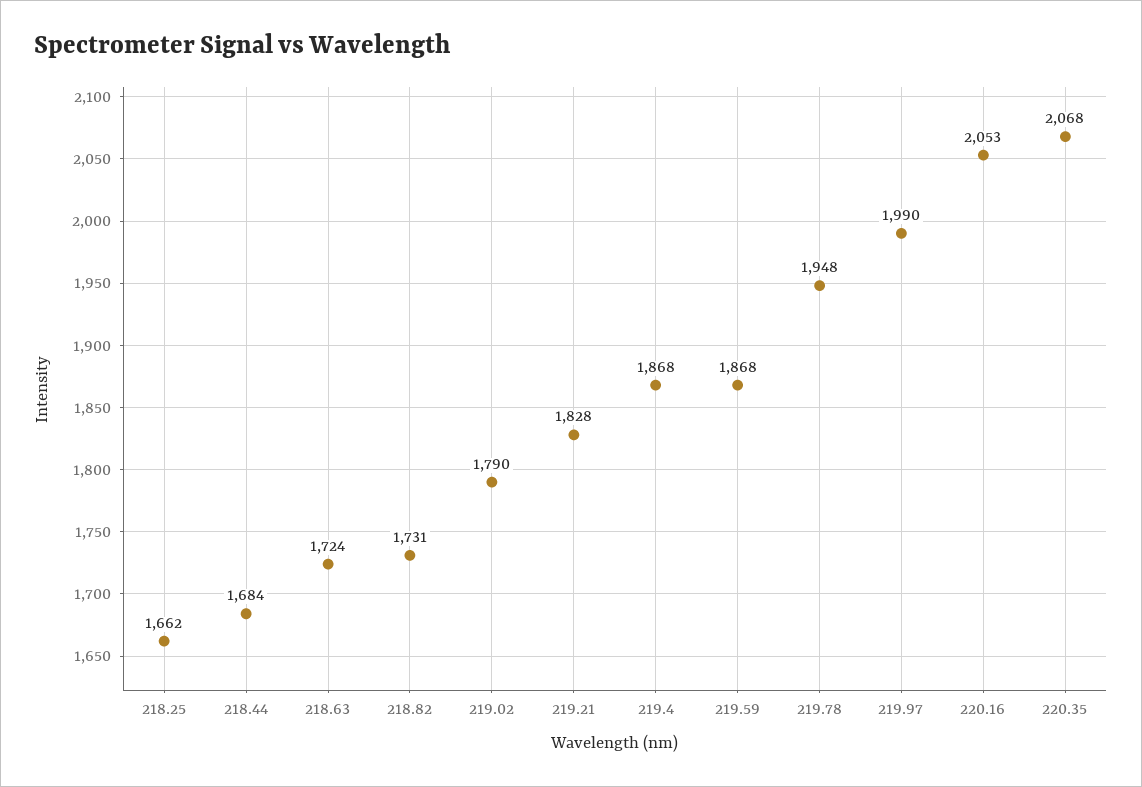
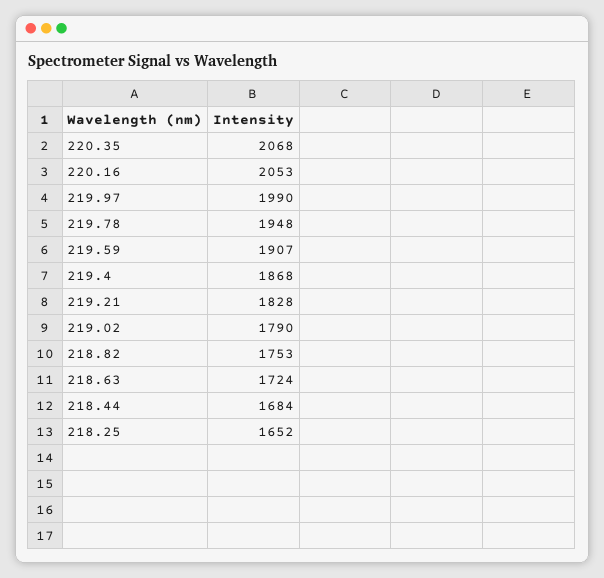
218.25: 1662 -> 1652
218.82: 1731 -> 1753
219.59: 1868 -> 1907

